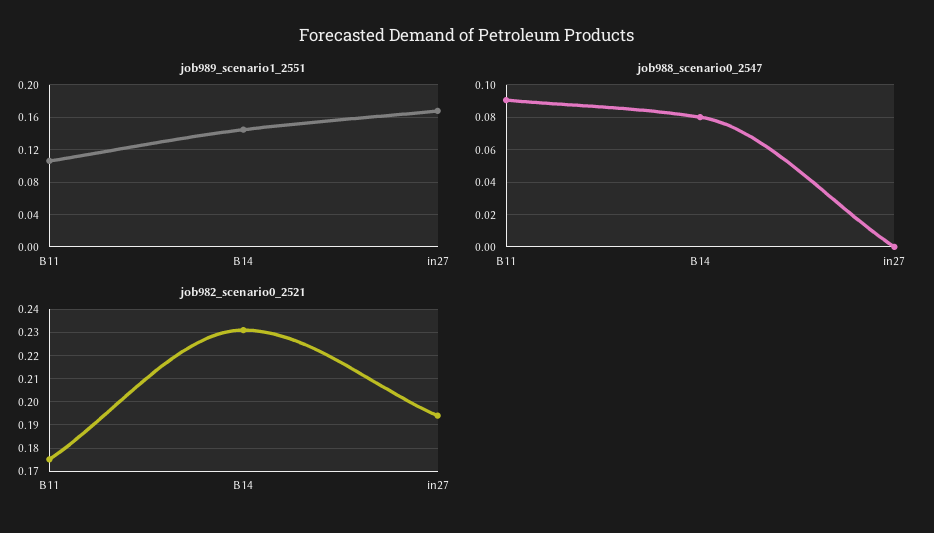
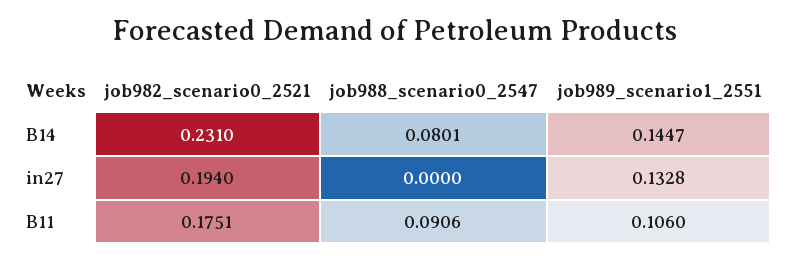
job989_scenario1_2551, in27: 0.17 -> 0.1328

